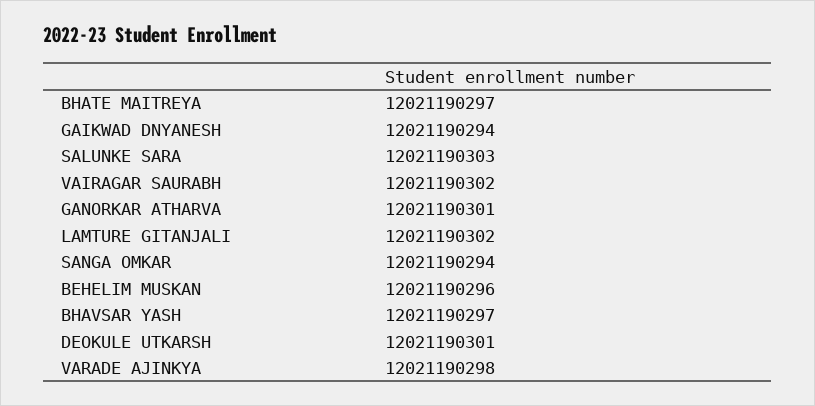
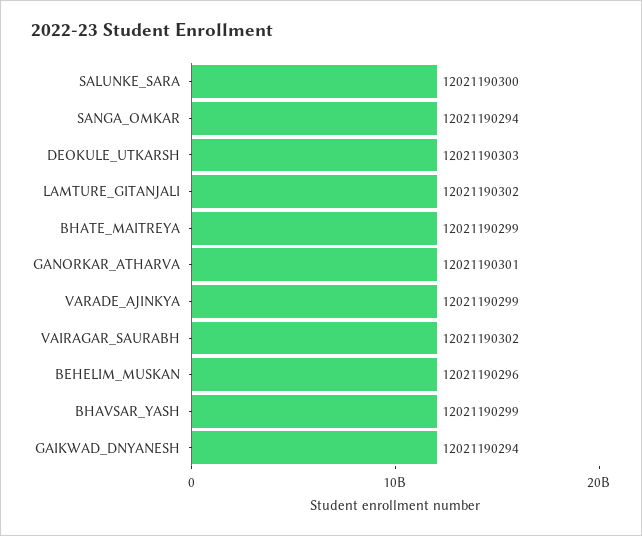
BHATE MAITREYA: 12021190297 -> 12021190299
SALUNKE SARA: 12021190303 -> 12021190300
BHAVSAR YASH: 12021190297 -> 12021190299
DEOKULE UTKARSH: 12021190301 -> 12021190303
VARADE AJINKYA: 12021190298 -> 12021190299

